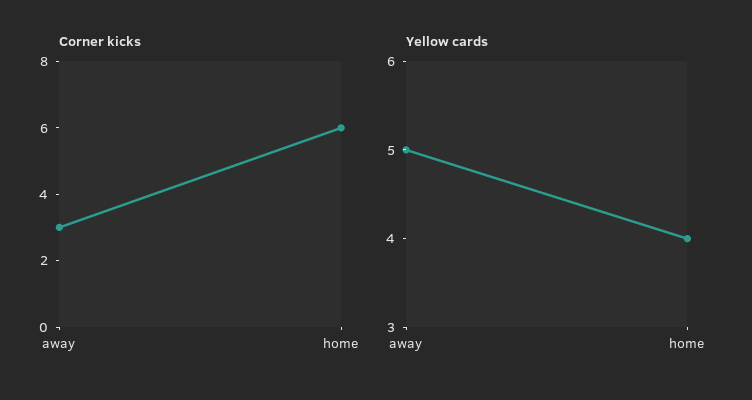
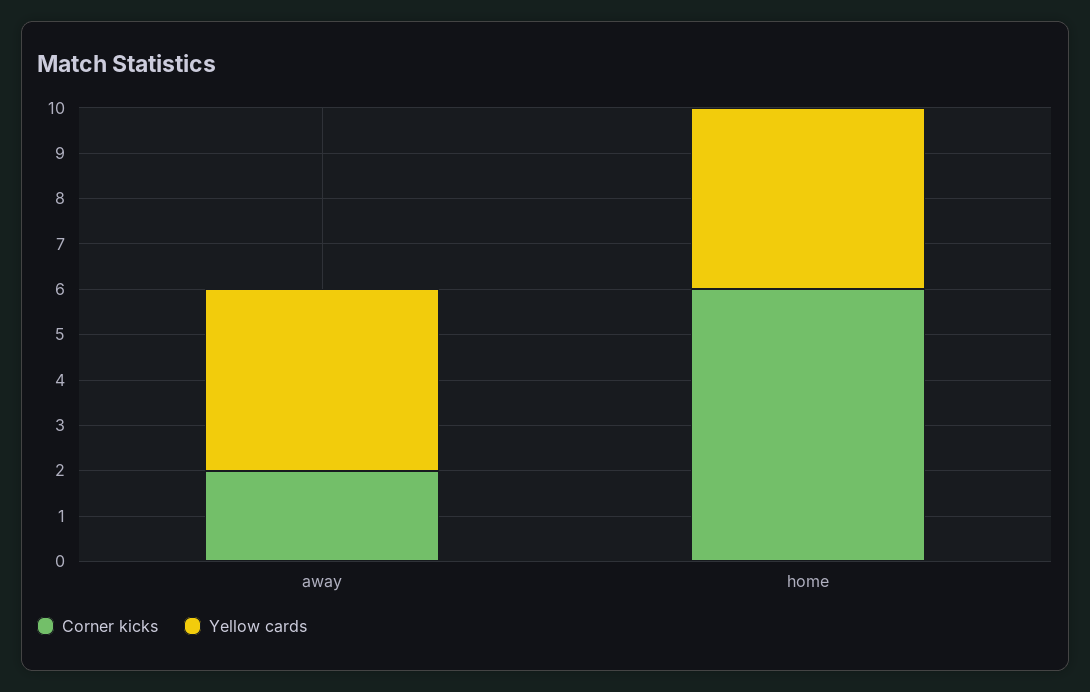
Corner kicks, away: 3 -> 2
Yellow cards, away: 5 -> 4

